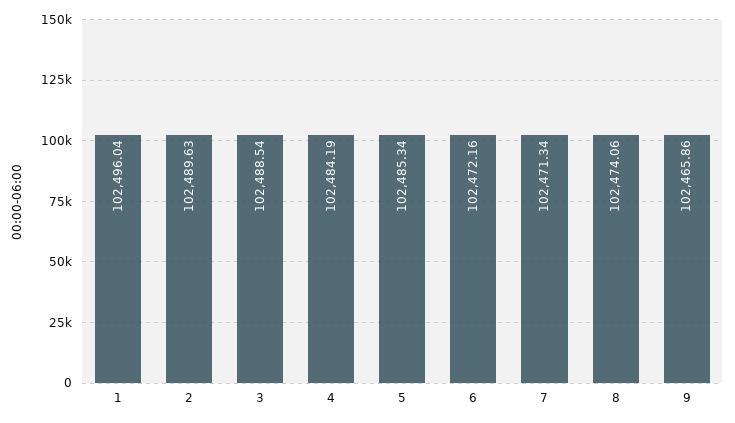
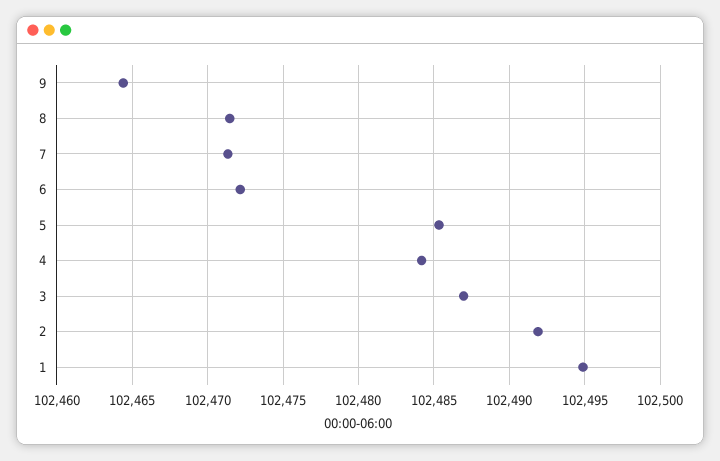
1: 102496.04 -> 102495
2: 102489.63 -> 102492
3: 102488.54 -> 102487
8: 102474.06 -> 102471.5
9: 102465.86 -> 102464.5

